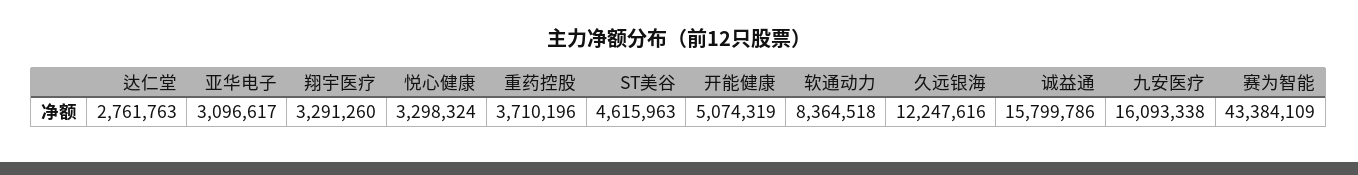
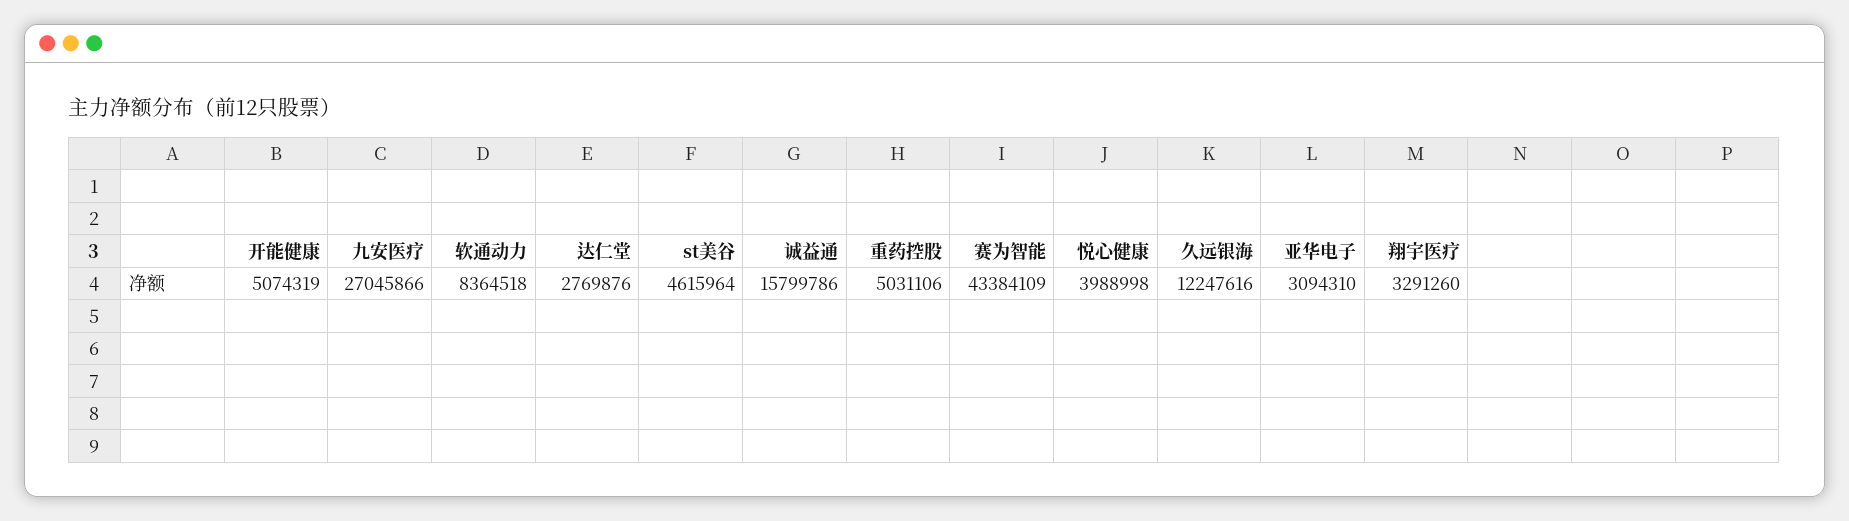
达仁堂: 2761763 -> 2769876
亚华电子: 3096617 -> 3094310
悦心健康: 3298324 -> 3988998
重药控股: 3710196 -> 5031106
ST美谷: 4615963 -> 4615964
九安医疗: 16093338 -> 27045866

